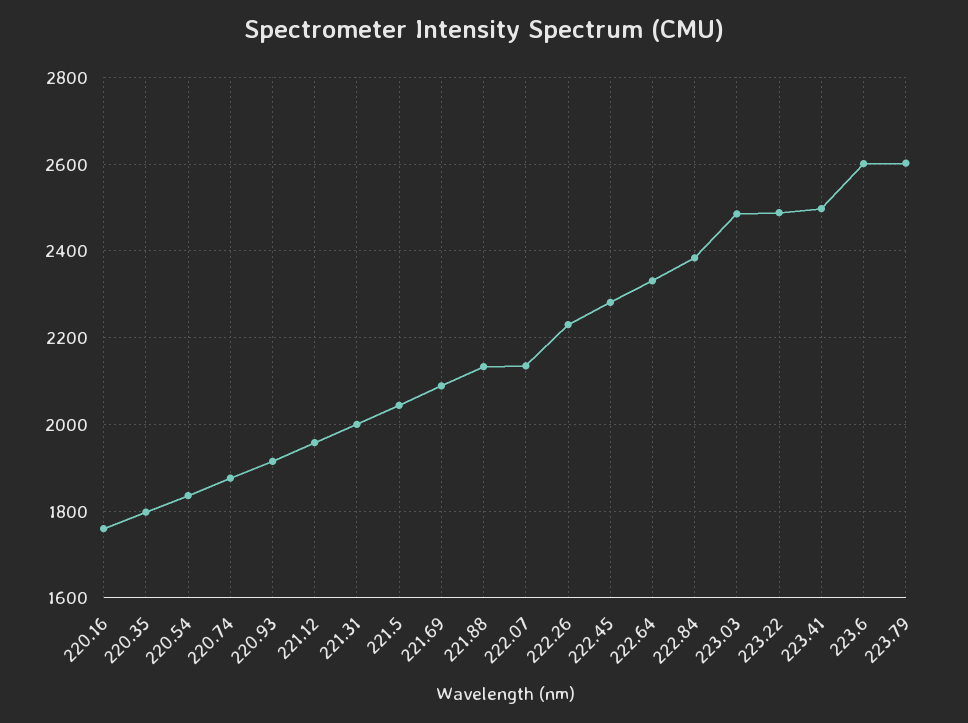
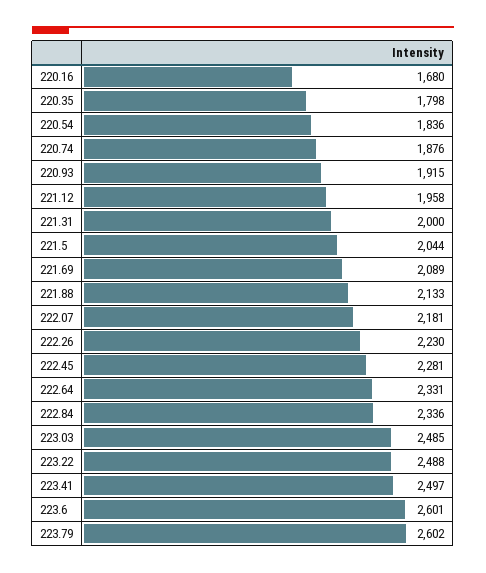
220.16: 1760 -> 1680
222.07: 2140 -> 2181
222.84: 2380 -> 2336

